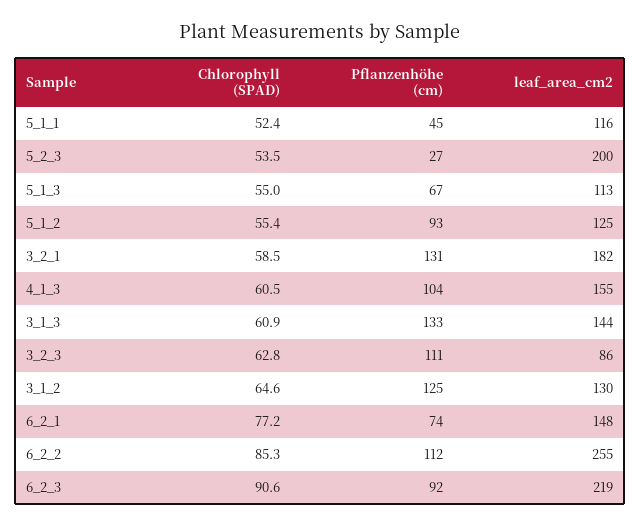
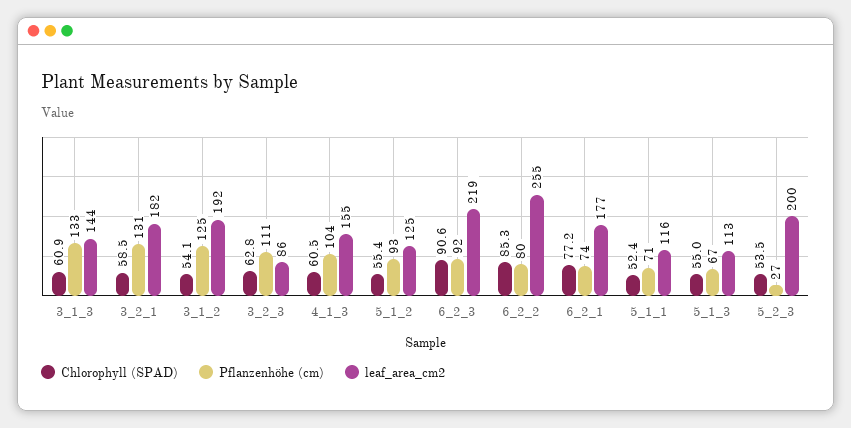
Pflanzenhöhe (cm), 5_1_1: 45 -> 71
Chlorophyll (SPAD), 3_1_2: 64.6 -> 54.1
leaf_area_cm2, 3_1_2: 130 -> 192
leaf_area_cm2, 6_2_1: 148 -> 177
Pflanzenhöhe (cm), 6_2_2: 112 -> 80

